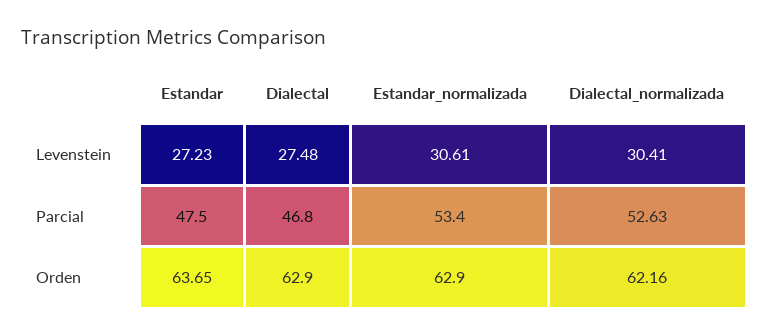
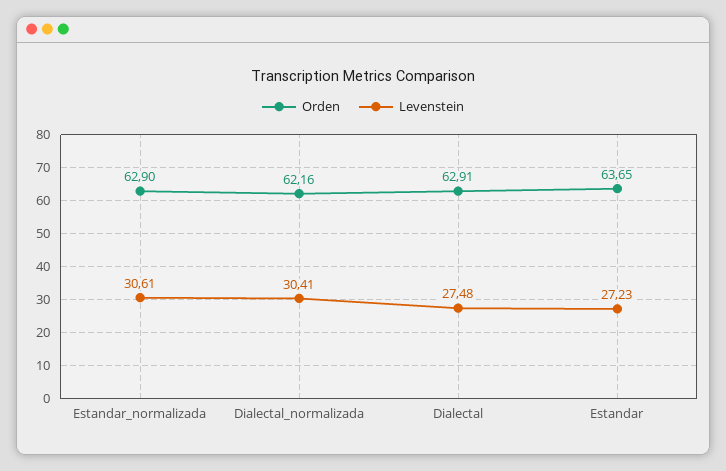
Parcial, Estandar: 47.5 -> none
Parcial, Dialectal: 46.8 -> none
Parcial, Estandar_normalizada: 53.4 -> none
Parcial, Dialectal_normalizada: 52.63 -> none
Orden, Dialectal: 62.9 -> 62.91

